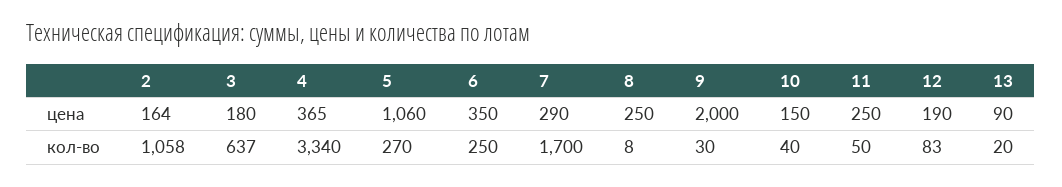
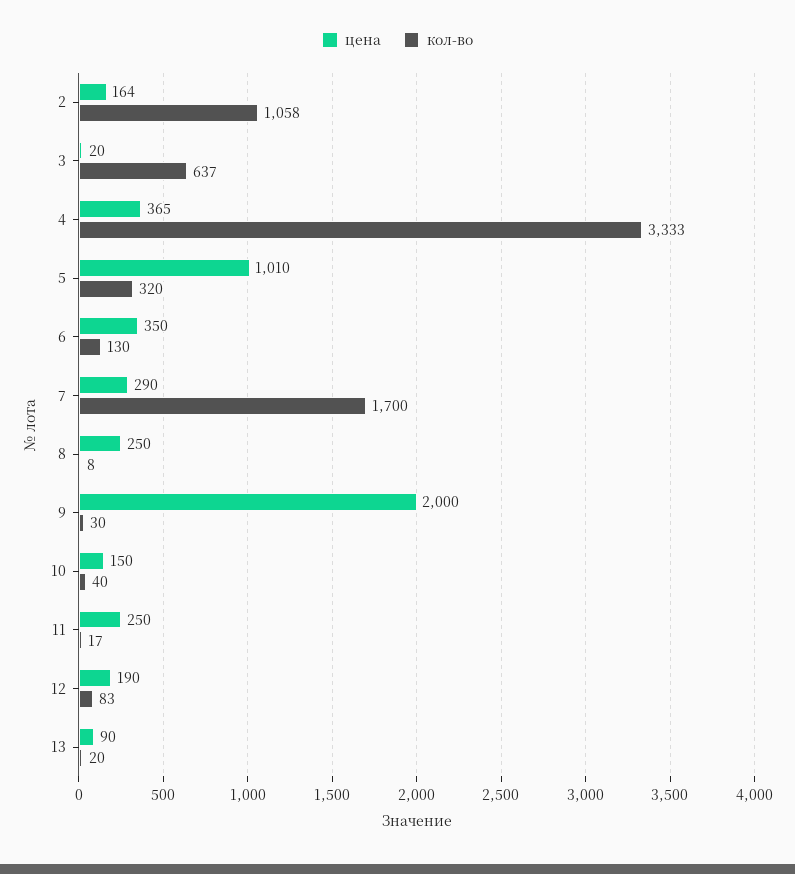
цена, 3: 180 -> 20
цена, 5: 1060 -> 1010
кол-во, 4: 3340 -> 3333
кол-во, 5: 270 -> 320
кол-во, 6: 250 -> 130
кол-во, 11: 50 -> 17

